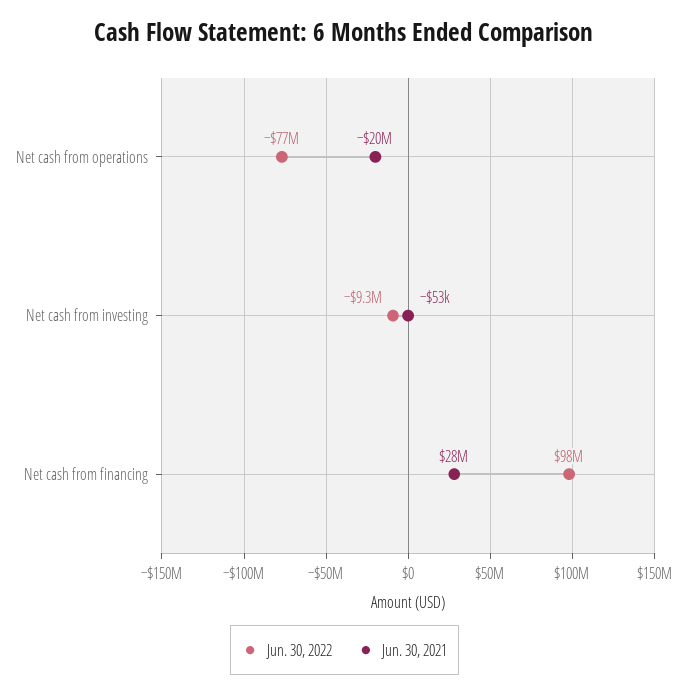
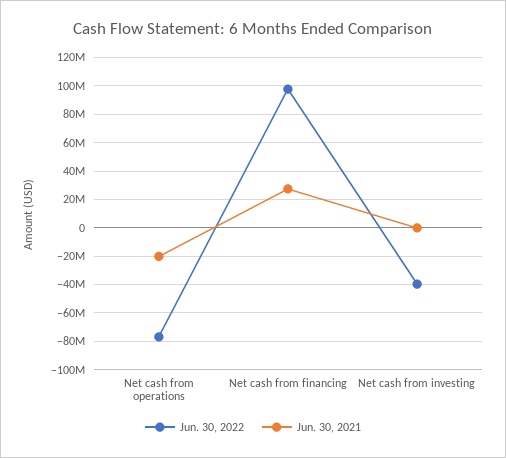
Jun. 30, 2022, Net cash from investing: -9300000 -> -40000000

